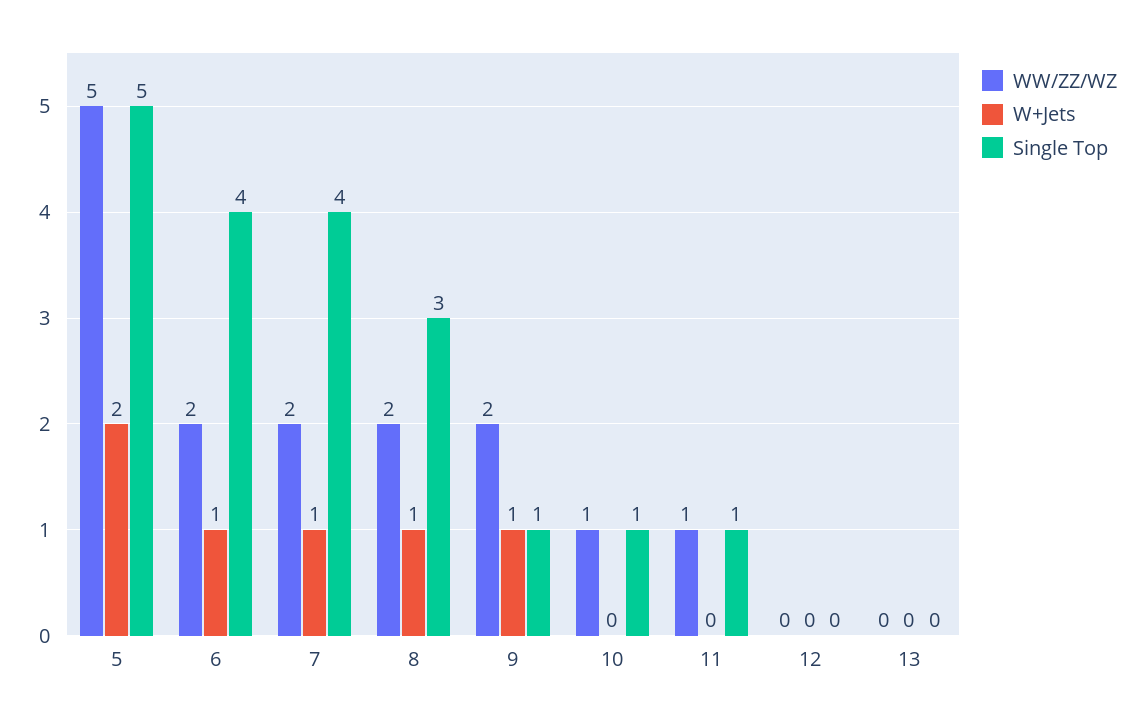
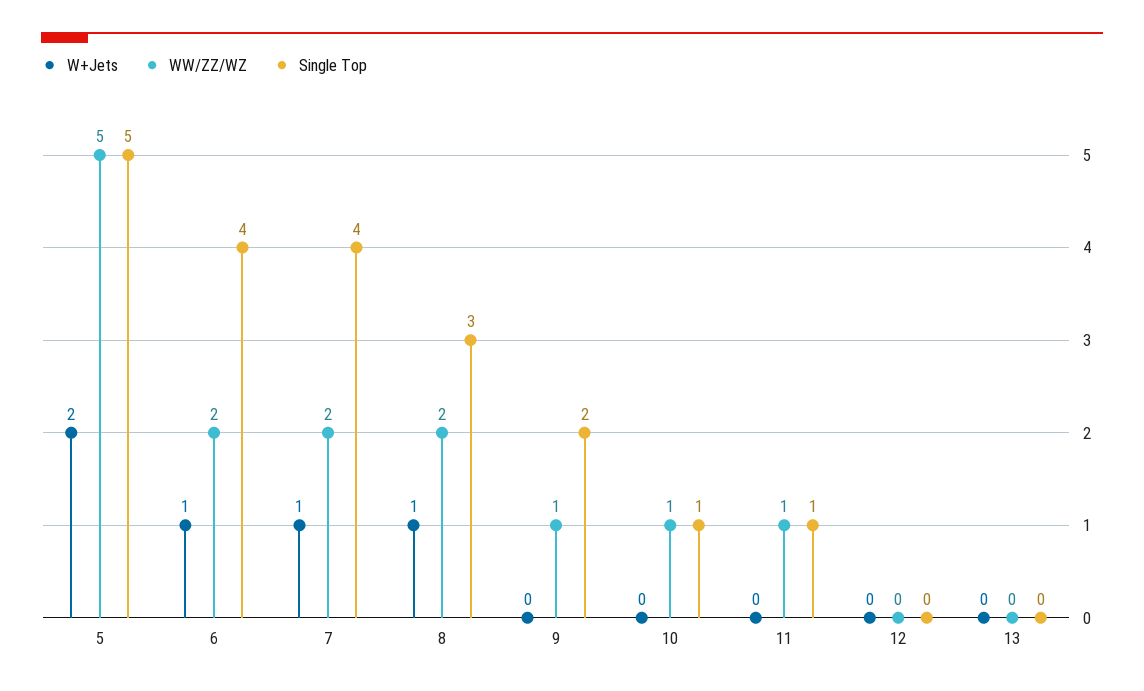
WW/ZZ/WZ, 9: 2 -> 1
W+Jets, 9: 1 -> 0
Single Top, 9: 1 -> 2

